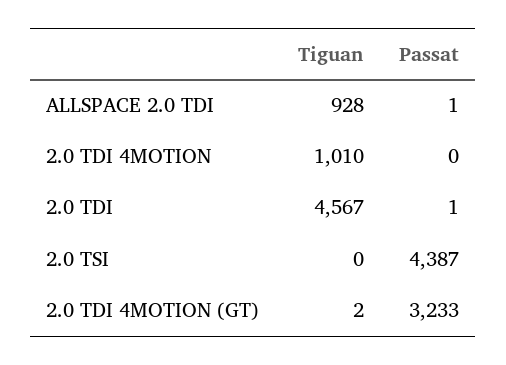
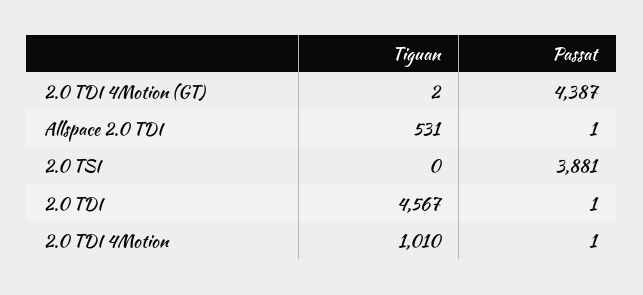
Tiguan, ALLSPACE 2.0 TDI: 928 -> 531
Passat, 2.0 TDI 4MOTION: 0 -> 1
Passat, 2.0 TSI: 4387 -> 3881
Passat, 2.0 TDI 4MOTION (GT): 3233 -> 4387

